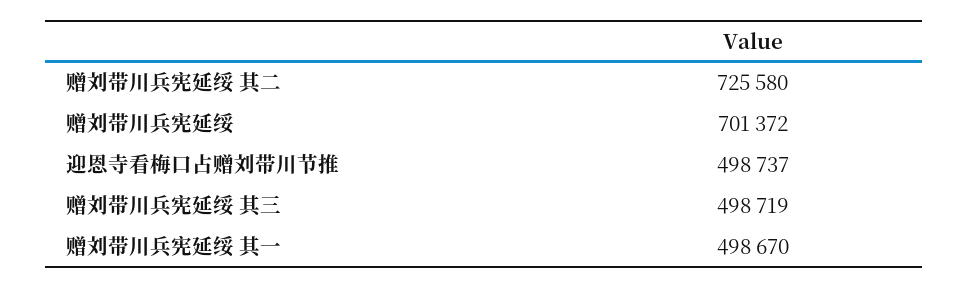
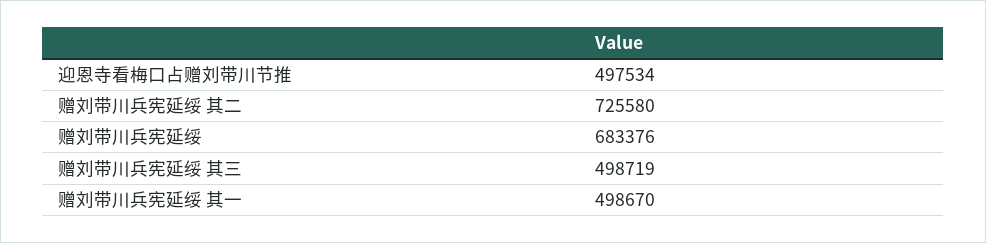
赠刘带川兵宪延绥: 701372 -> 683376
迎恩寺看梅口占赠刘带川节推: 498737 -> 497534

